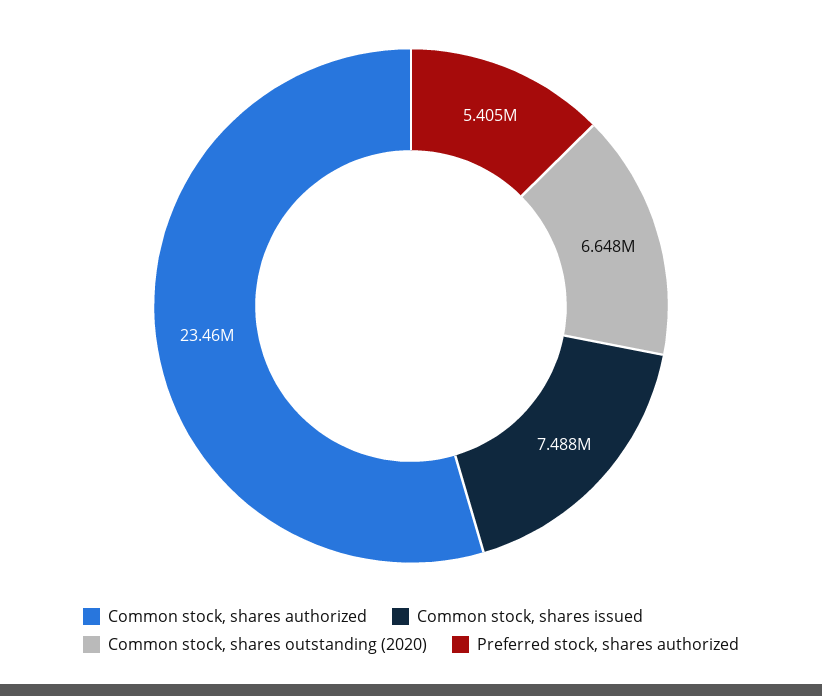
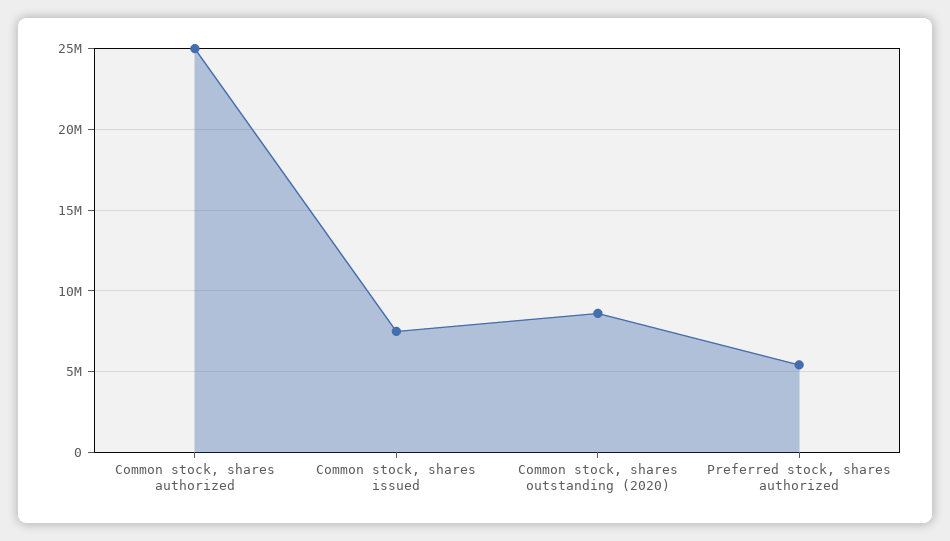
Common stock, shares authorized: 23460000 -> 25000000
Common stock, shares outstanding (2020): 6648000 -> 8500000

